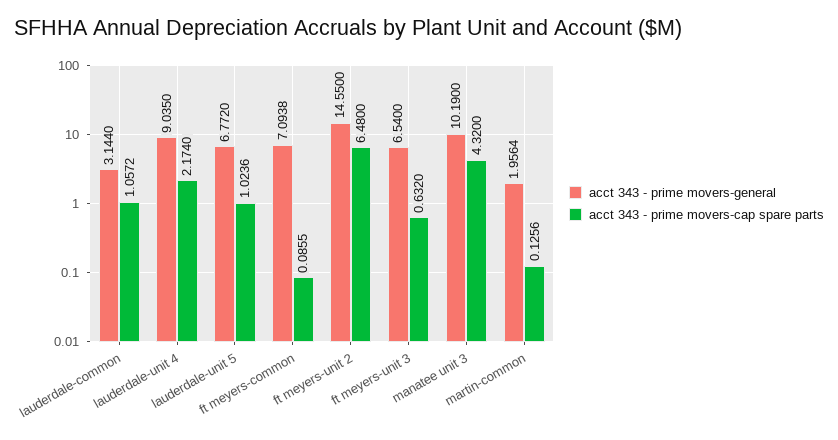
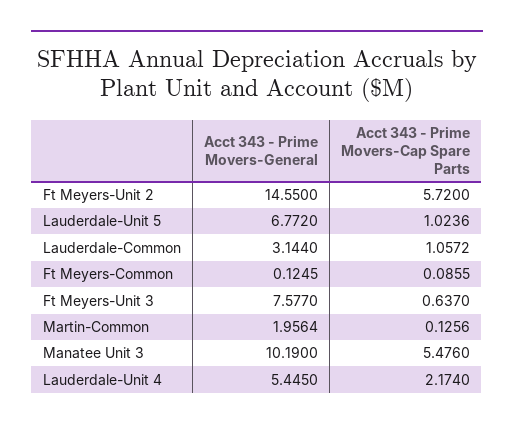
acct 343 - prime movers-general, lauderdale-unit 4: 9.035 -> 5.445
acct 343 - prime movers-general, ft meyers-common: 7.0938 -> 0.1245
acct 343 - prime movers-cap spare parts, ft meyers-unit 2: 6.48 -> 5.72
acct 343 - prime movers-general, ft meyers-unit 3: 6.54 -> 7.577
acct 343 - prime movers-cap spare parts, ft meyers-unit 3: 0.632 -> 0.637
acct 343 - prime movers-cap spare parts, manatee unit 3: 4.32 -> 5.476

